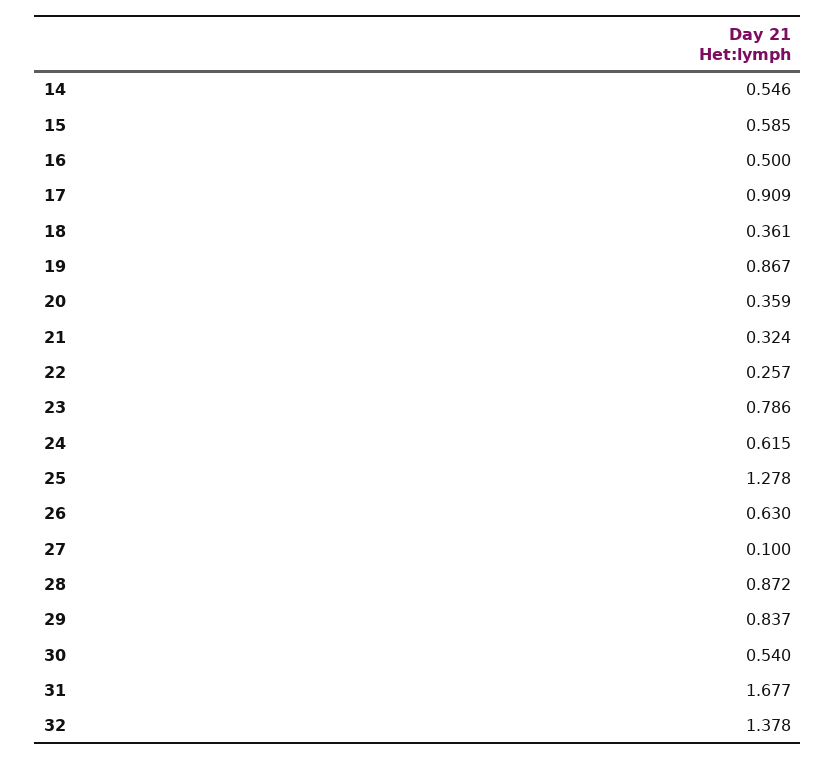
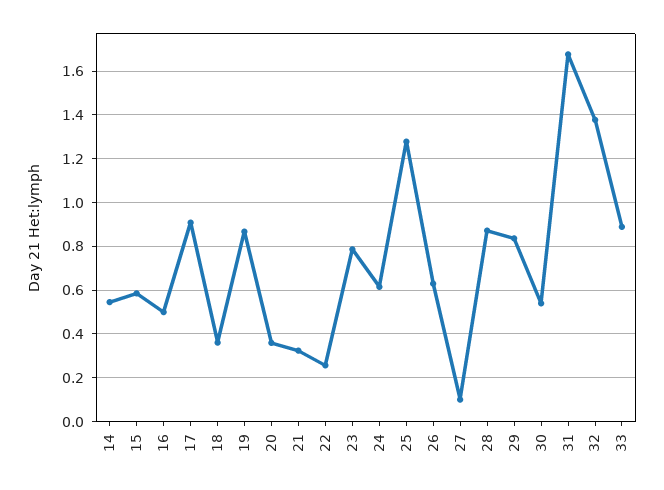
33: none -> 0.9

